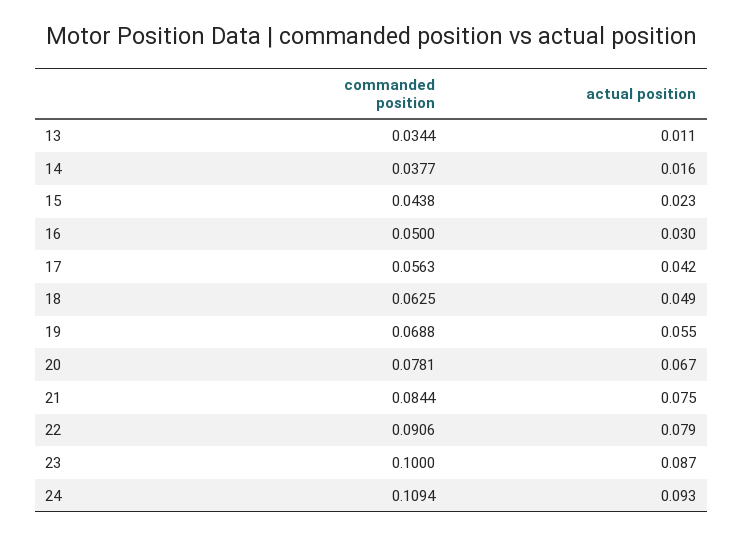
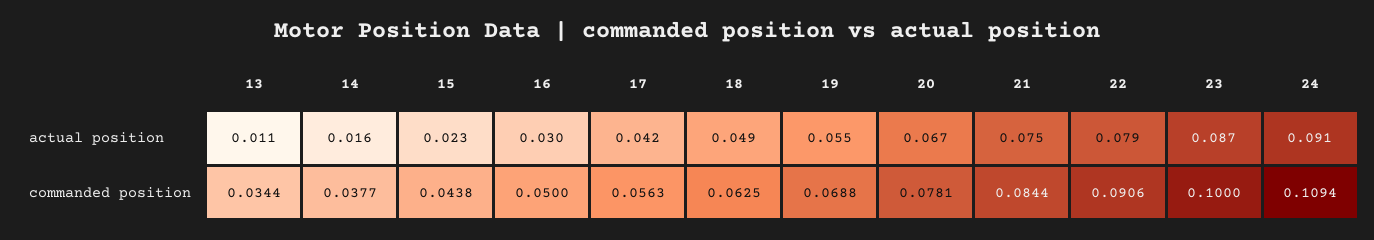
actual position, 24: 0.093 -> 0.091

